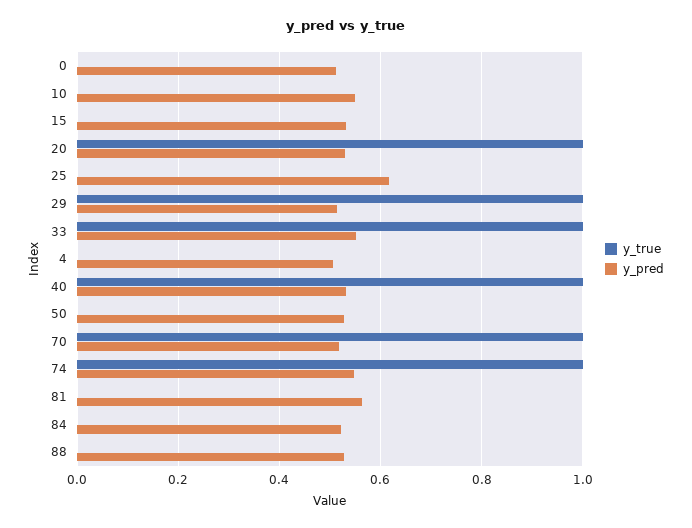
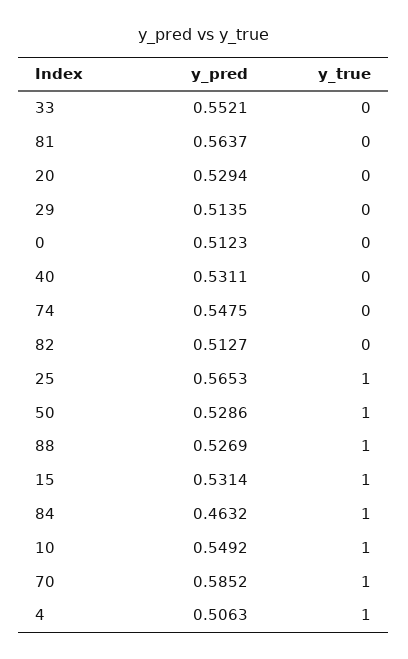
y_true, 10: 0 -> 1
y_true, 15: 0 -> 1
y_true, 20: 1 -> 0
y_true, 25: 0 -> 1
y_pred, 25: 0.62 -> 0.5653
y_true, 29: 1 -> 0
y_true, 33: 1 -> 0
y_true, 4: 0 -> 1
y_true, 40: 1 -> 0
y_true, 50: 0 -> 1
y_pred, 70: 0.52 -> 0.5852
y_true, 74: 1 -> 0
y_true, 84: 0 -> 1
y_pred, 84: 0.52 -> 0.4632
y_true, 88: 0 -> 1
y_pred, 82: none -> 0.5127
y_true, 82: none -> 0

